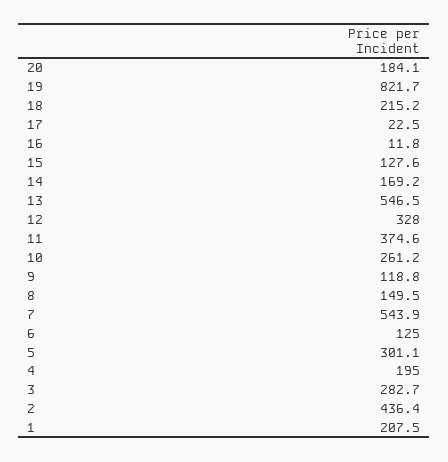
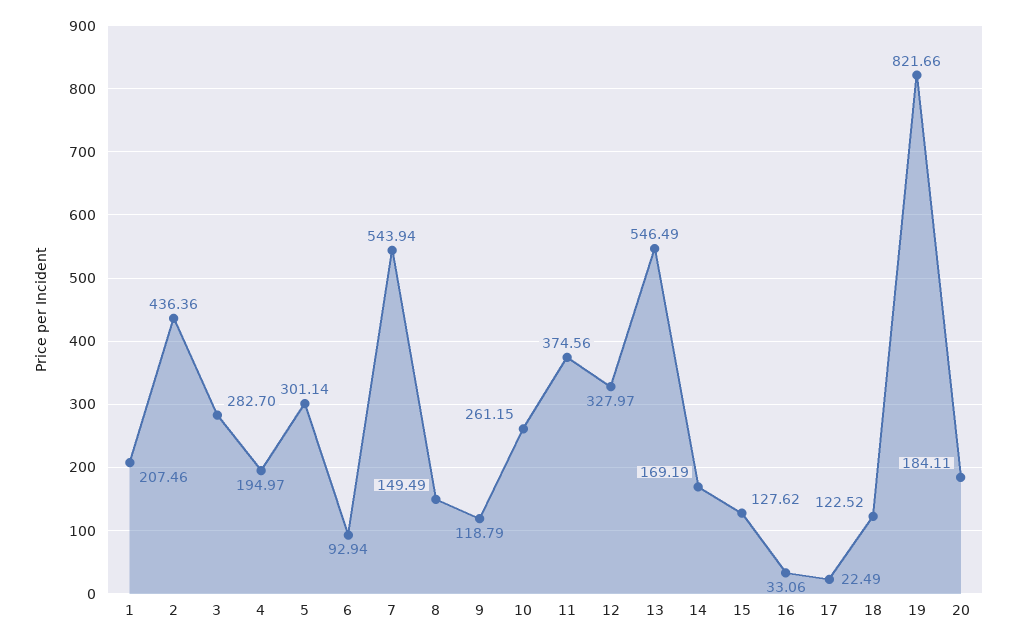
18: 215.2 -> 122.52
16: 11.8 -> 33.06
6: 125 -> 92.94

